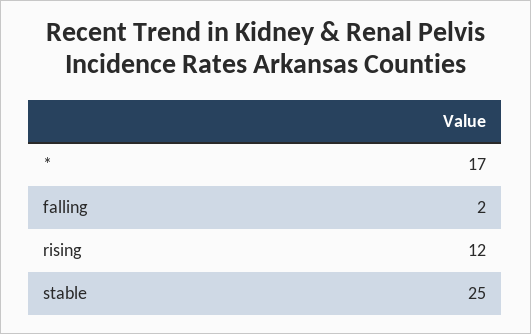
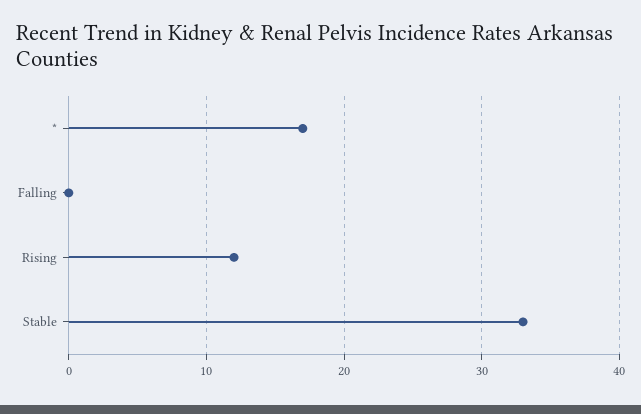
falling: 2 -> 0
stable: 25 -> 33

